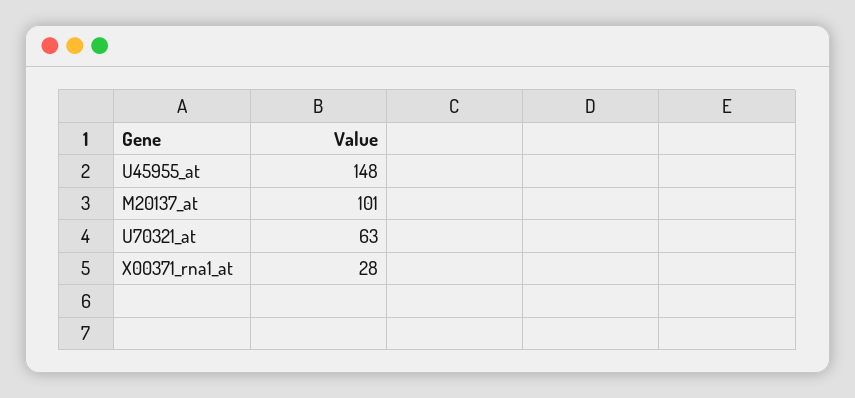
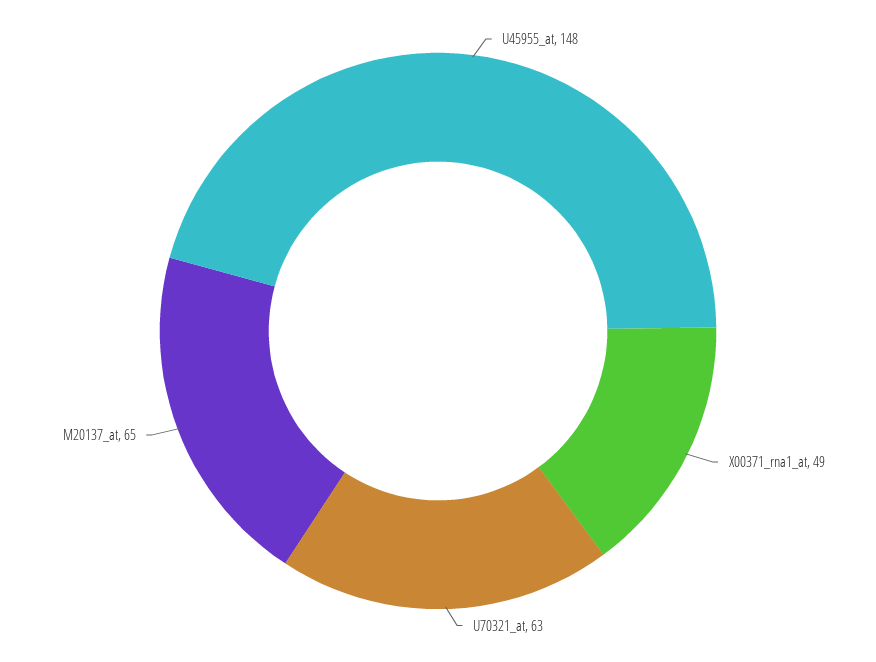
M20137_at: 101 -> 65
X00371_rna1_at: 28 -> 49

